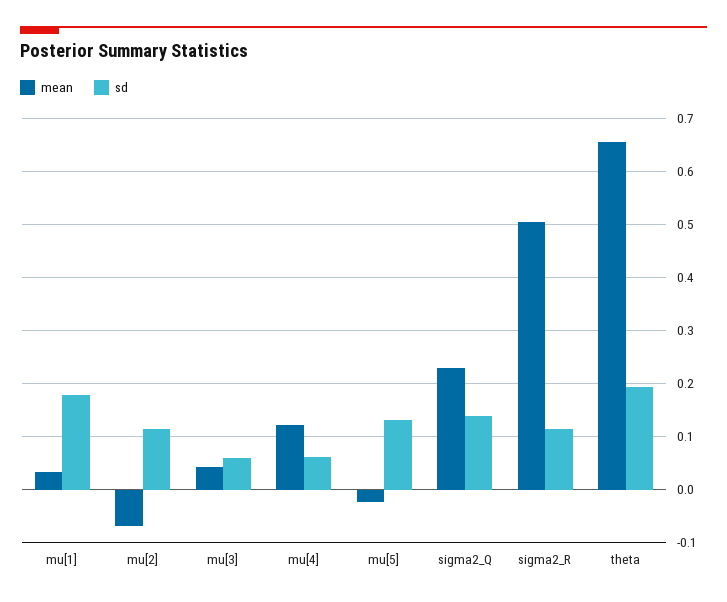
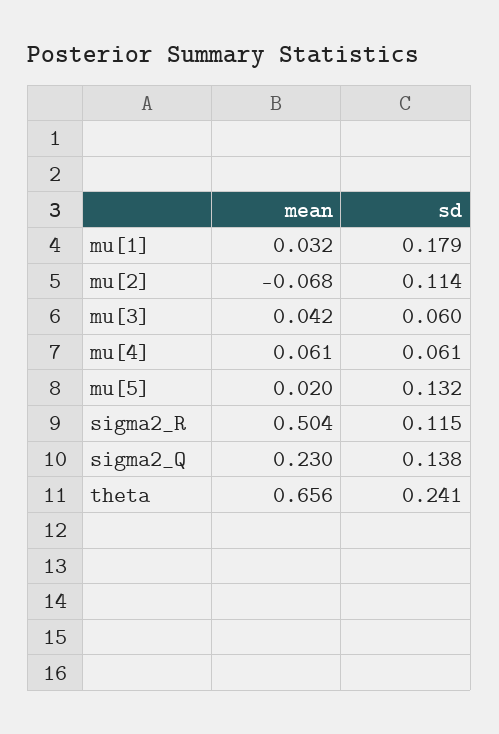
mean, mu[4]: 0.12 -> 0.061
mean, mu[5]: -0.02 -> 0.02
sd, theta: 0.2 -> 0.241

